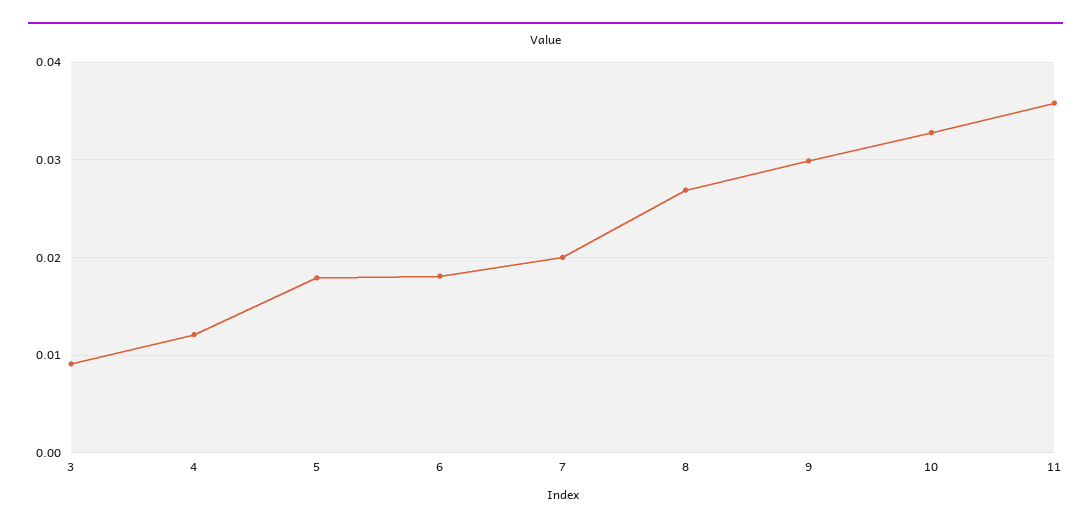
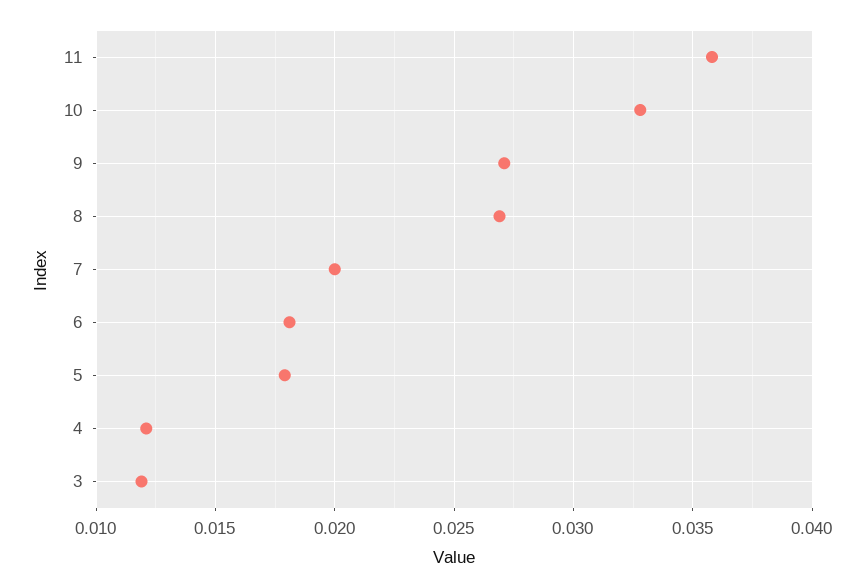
3: 0.009 -> 0.012
9: 0.03 -> 0.027

